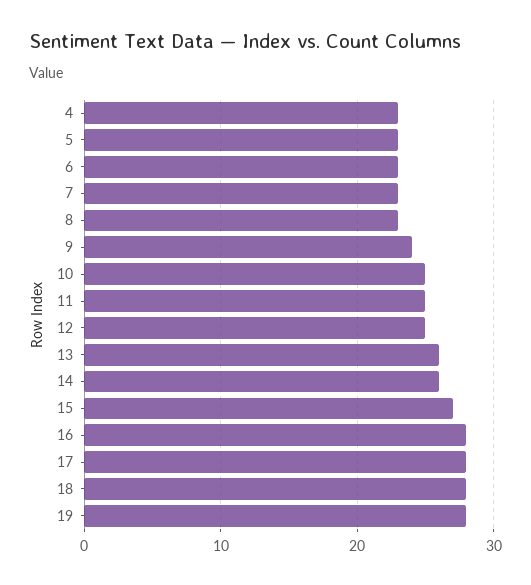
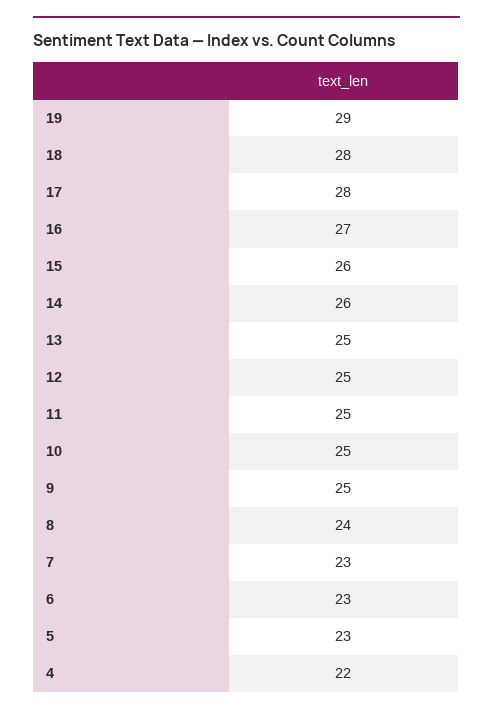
4: 23 -> 22
8: 23 -> 24
9: 24 -> 25
13: 26 -> 25
15: 27 -> 26
16: 28 -> 27
19: 28 -> 29

